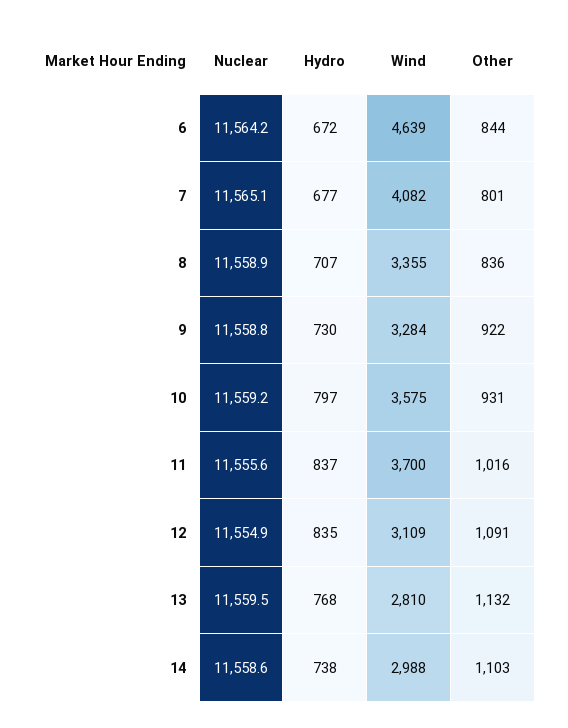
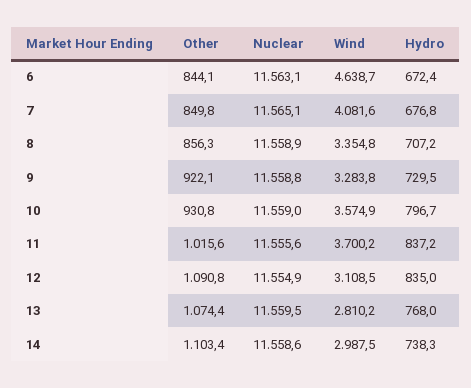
Nuclear, 6: 11564.2 -> 11563.1
Other, 7: 801 -> 849.8
Other, 8: 836 -> 856.3
Nuclear, 10: 11559.2 -> 11559
Other, 13: 1132 -> 1074.4

